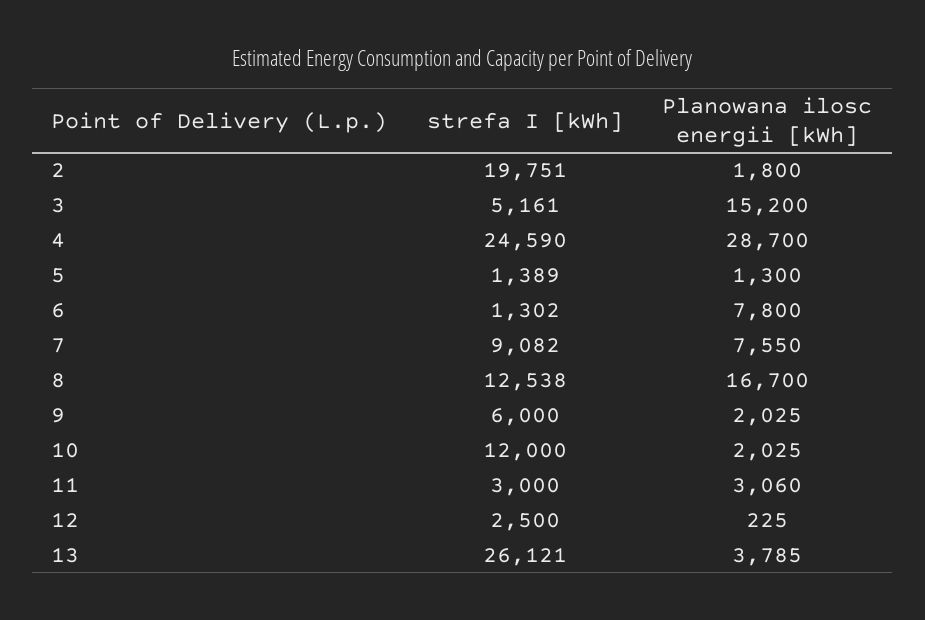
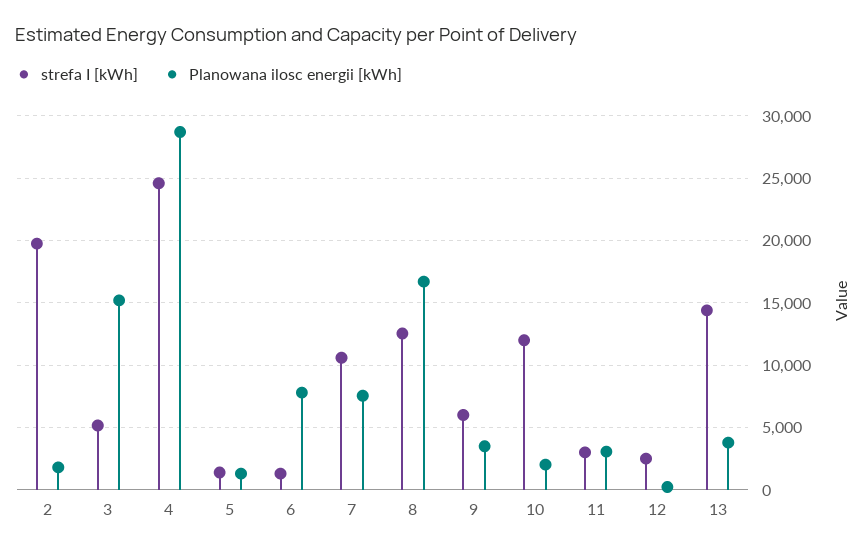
strefa I [kWh], 7: 9082 -> 10500
Planowana ilosc energii [kWh], 9: 2025 -> 3500
strefa I [kWh], 13: 26121 -> 14500

